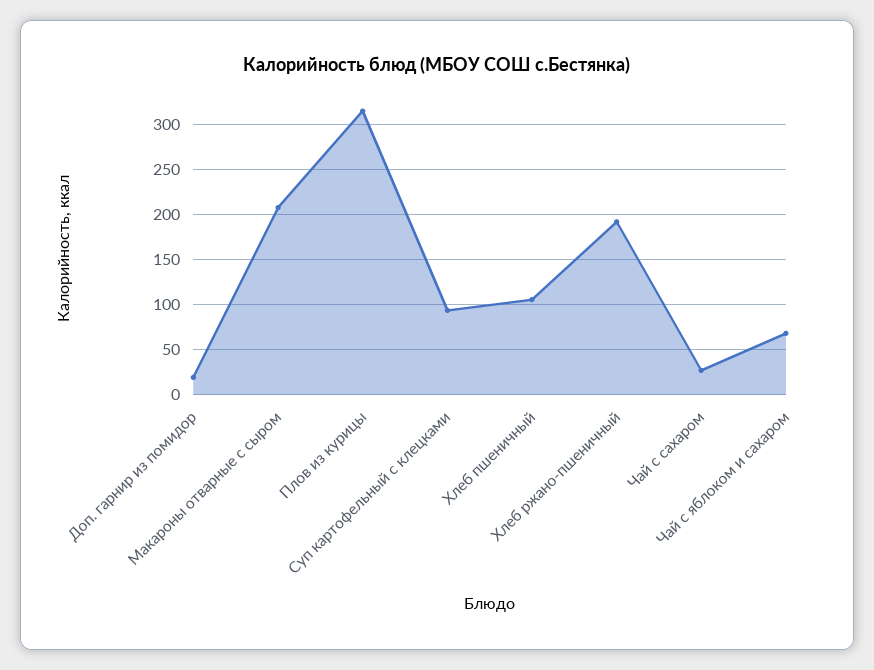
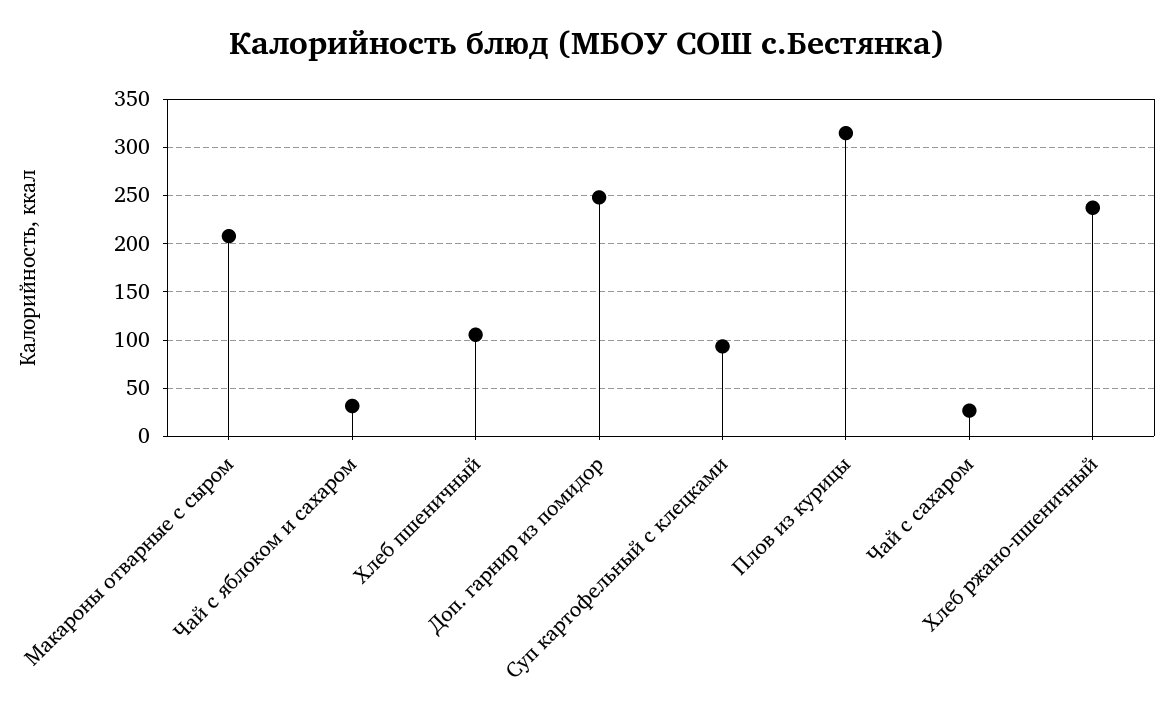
Доп. гарнир из помидор: 20 -> 250
Хлеб ржано-пшеничный: 190 -> 240
Чай с яблоком и сахаром: 70 -> 30

